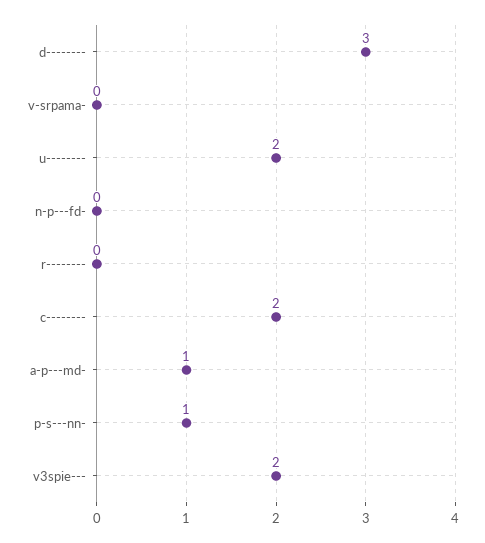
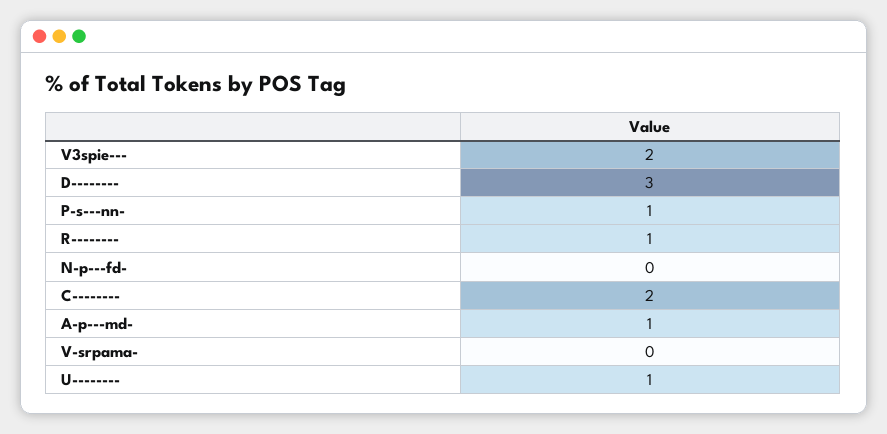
u--------: 2 -> 1
r--------: 0 -> 1

